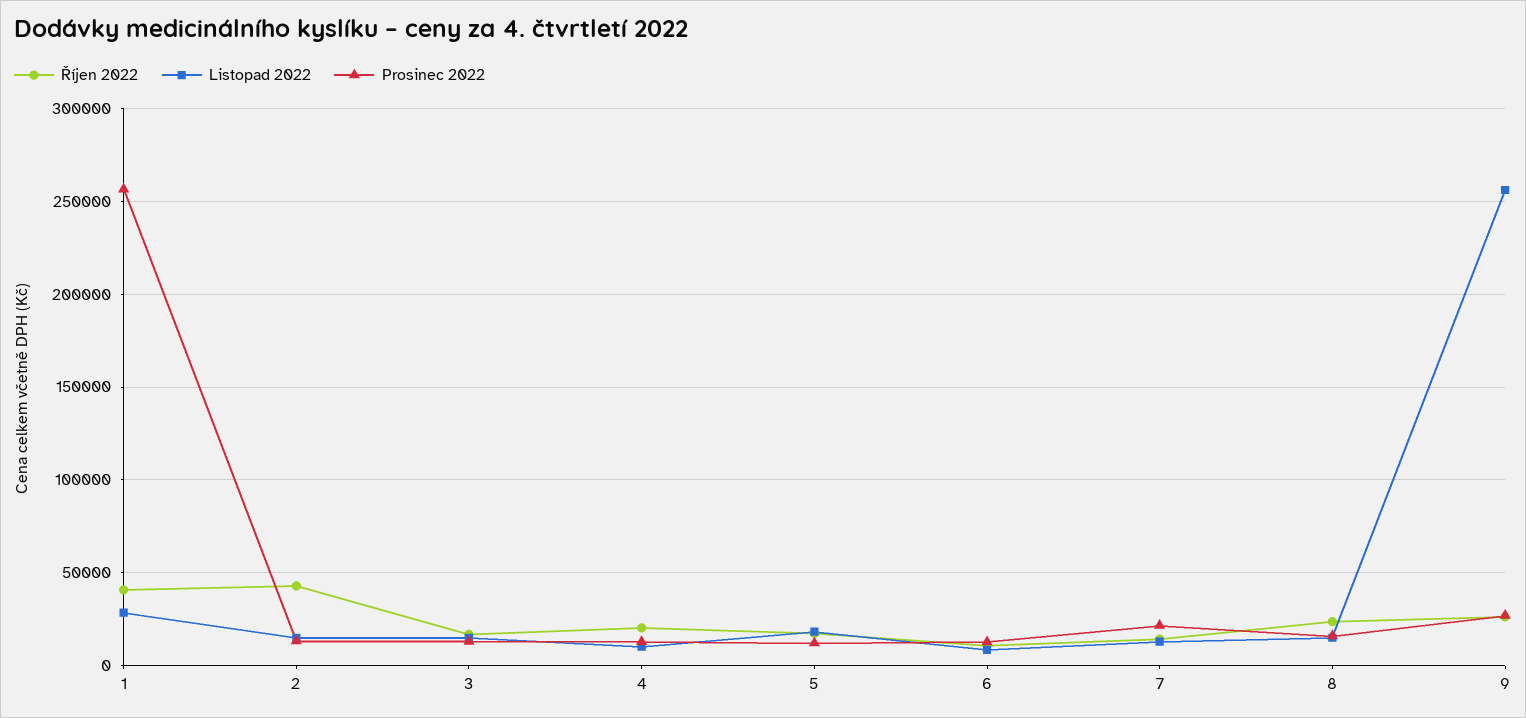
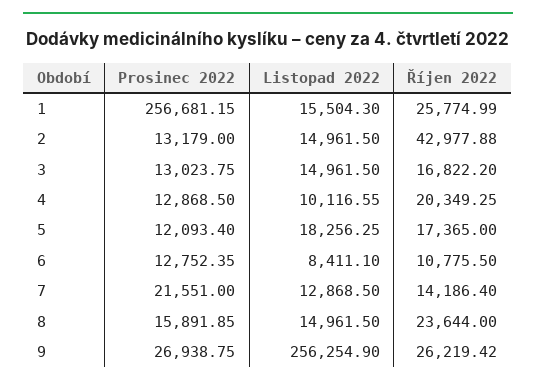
Říjen 2022, 1: 40000 -> 25774.99
Listopad 2022, 1: 30000 -> 15504.3

